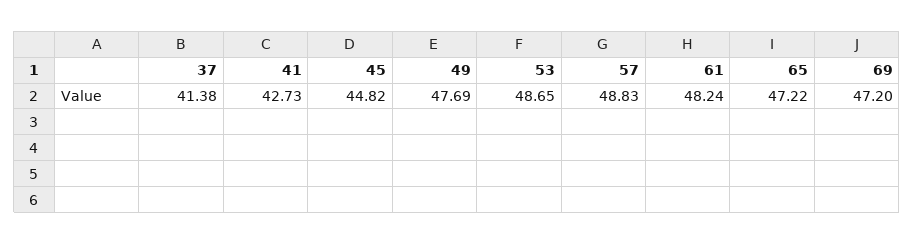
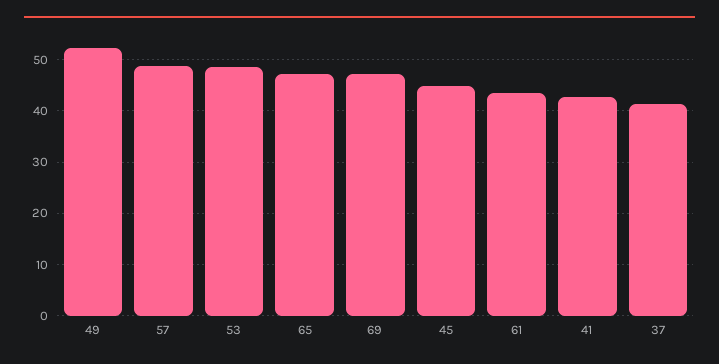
49: 47.69 -> 52
61: 48.24 -> 44

